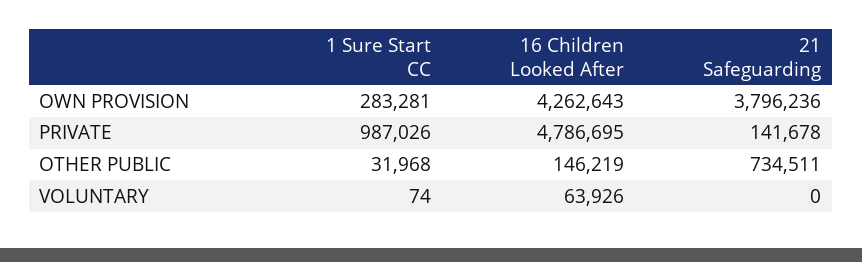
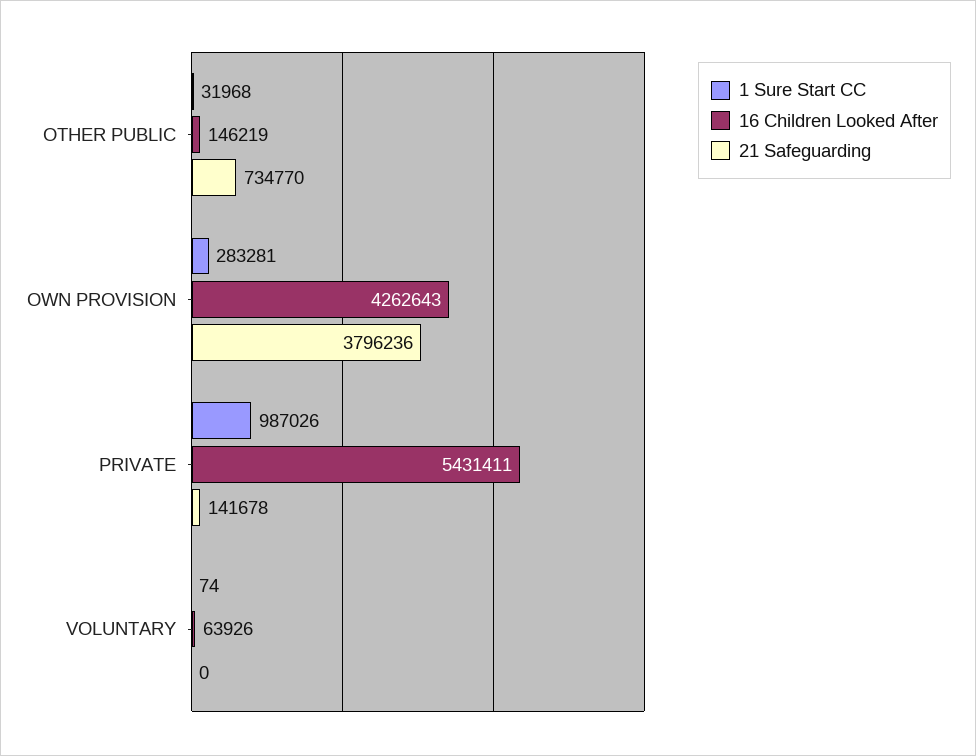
16 Children Looked After, PRIVATE: 4786695 -> 5431411
21 Safeguarding, OTHER PUBLIC: 734511 -> 734770

